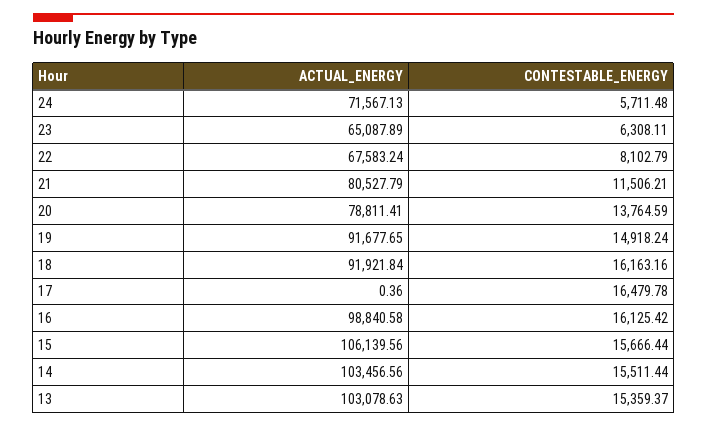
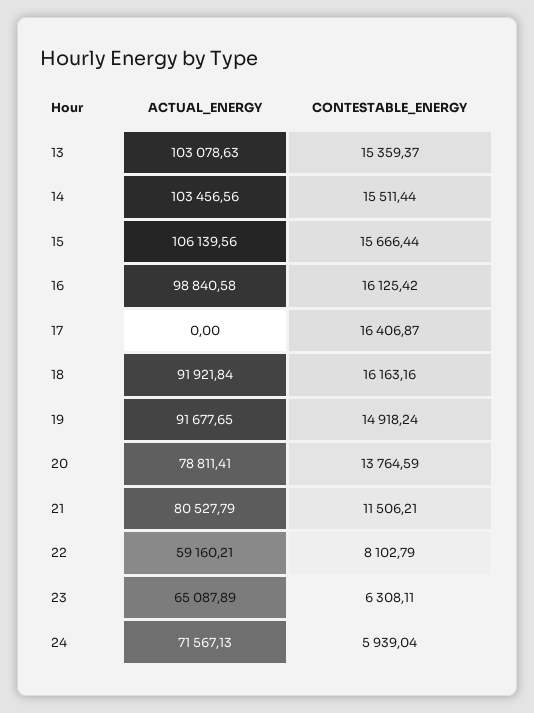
CONTESTABLE_ENERGY, 24: 5711.48 -> 5939.04
ACTUAL_ENERGY, 22: 67583.24 -> 59160.21
ACTUAL_ENERGY, 17: 0.36 -> 0
CONTESTABLE_ENERGY, 17: 16479.78 -> 16406.87

